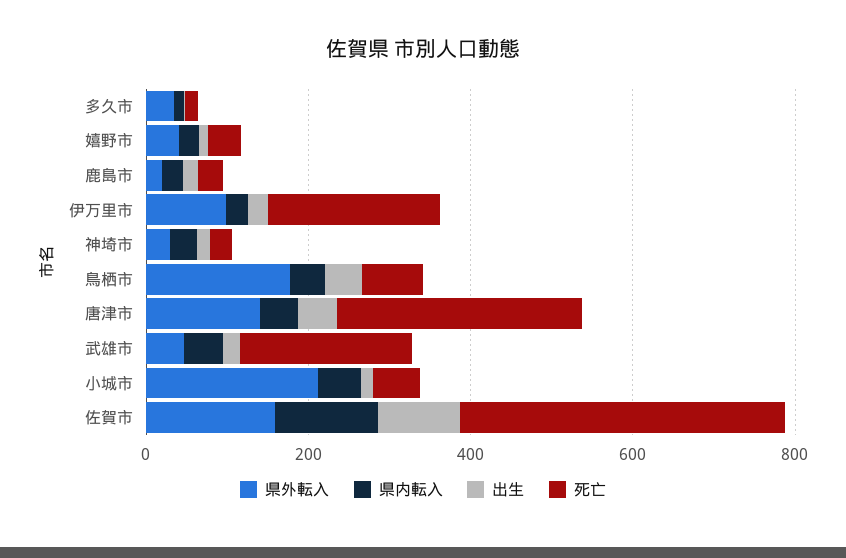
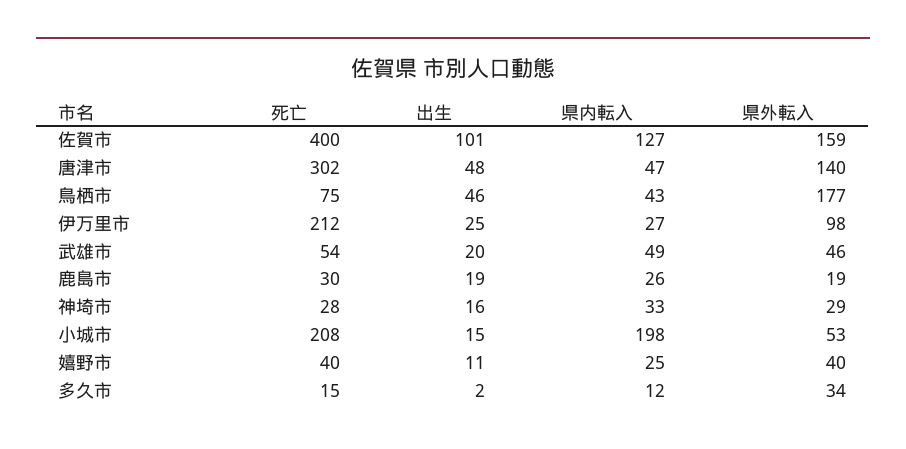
死亡, 武雄市: 200 -> 54
県外転入, 小城市: 200 -> 53
県内転入, 小城市: 50 -> 198
死亡, 小城市: 50 -> 208

